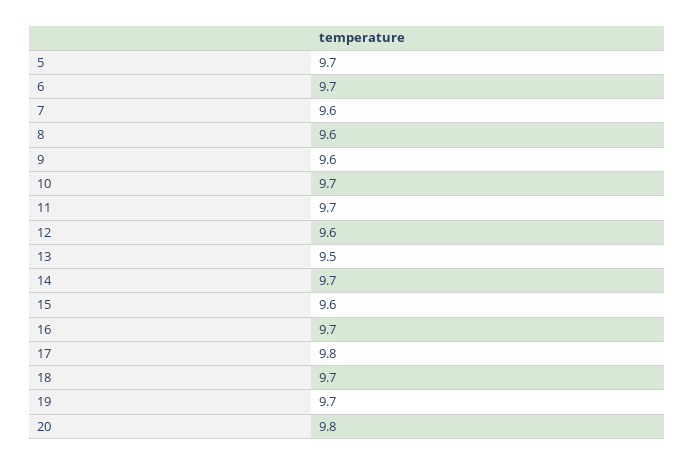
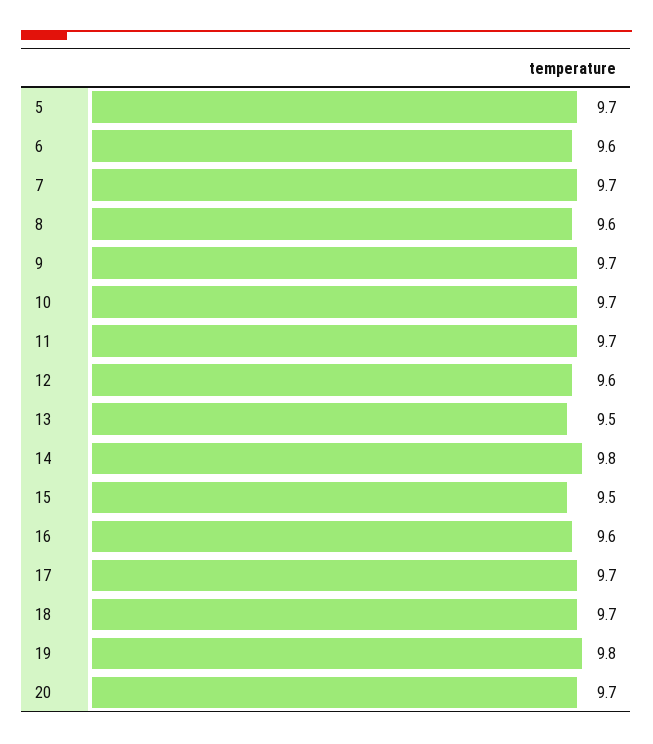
6: 9.7 -> 9.6
7: 9.6 -> 9.7
9: 9.6 -> 9.7
14: 9.7 -> 9.8
15: 9.6 -> 9.5
16: 9.7 -> 9.6
17: 9.8 -> 9.7
19: 9.7 -> 9.8
20: 9.8 -> 9.7

